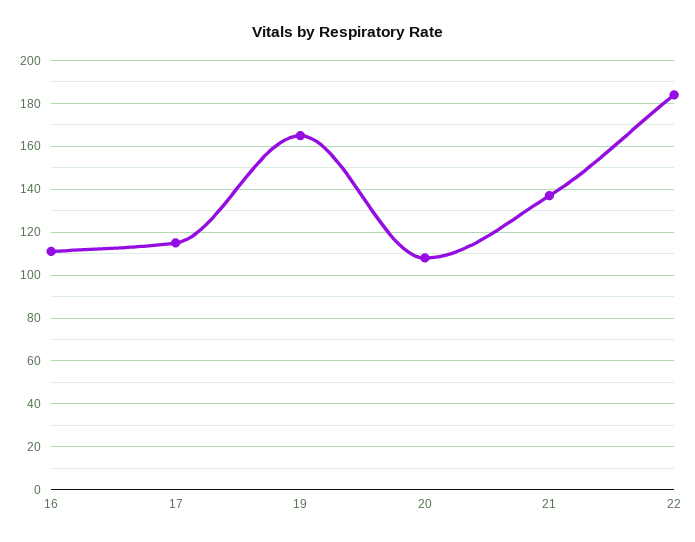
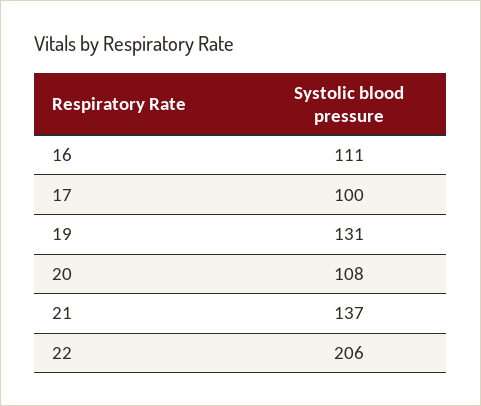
17: 115 -> 100
19: 165 -> 131
22: 185 -> 206

